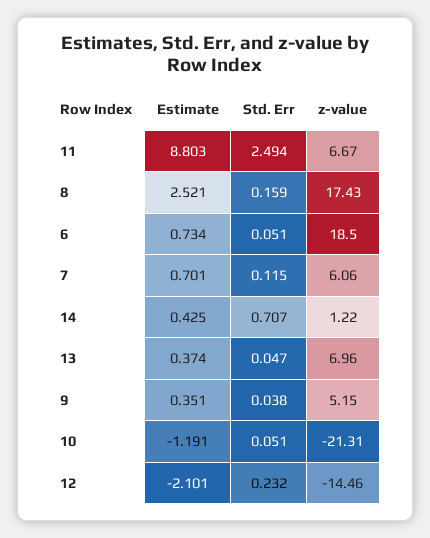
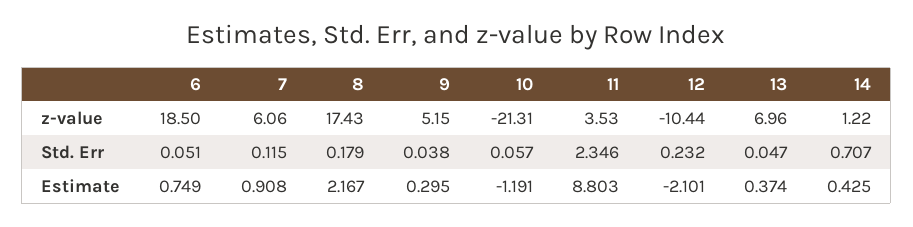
Std. Err, 11: 2.494 -> 2.346
z-value, 11: 6.67 -> 3.53
Estimate, 8: 2.521 -> 2.167
Std. Err, 8: 0.159 -> 0.179
Estimate, 6: 0.734 -> 0.749
Estimate, 7: 0.701 -> 0.908
Estimate, 9: 0.351 -> 0.295
Std. Err, 10: 0.051 -> 0.057
z-value, 12: -14.46 -> -10.44

